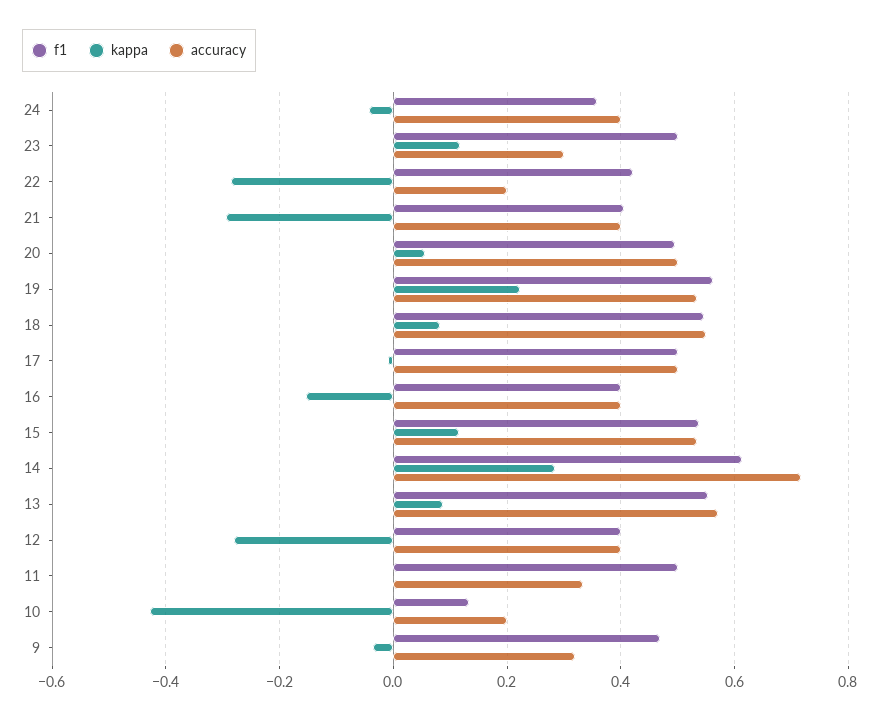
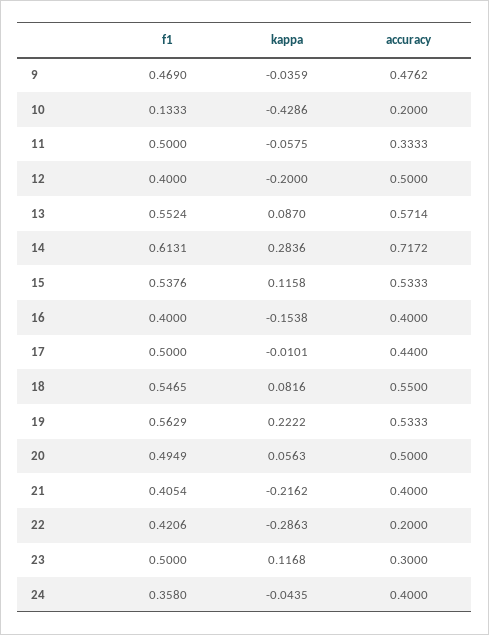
kappa, 21: -0.3 -> -0.2162
accuracy, 17: 0.5 -> 0.44
kappa, 12: -0.28 -> -0.2
accuracy, 12: 0.4 -> 0.5
kappa, 11: 0 -> -0.0575
accuracy, 9: 0.32 -> 0.4762

